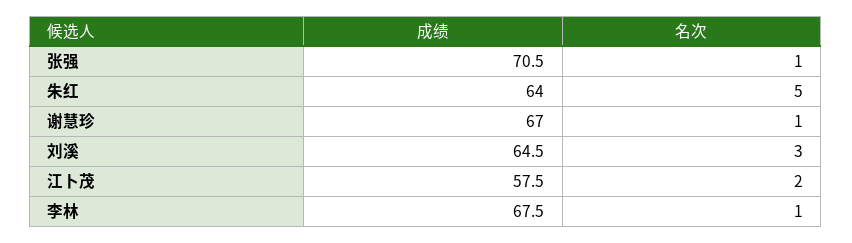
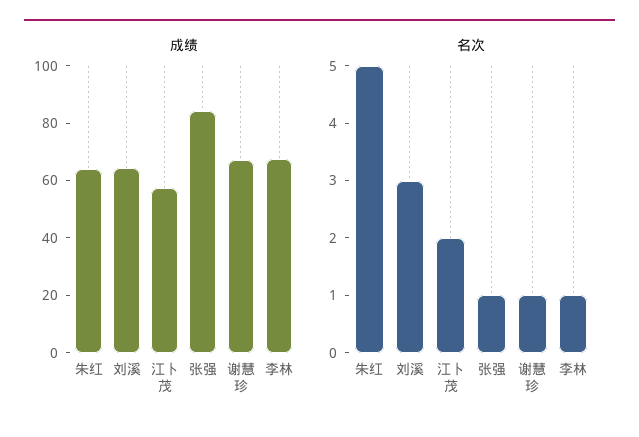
成绩, 张强: 70.5 -> 85

